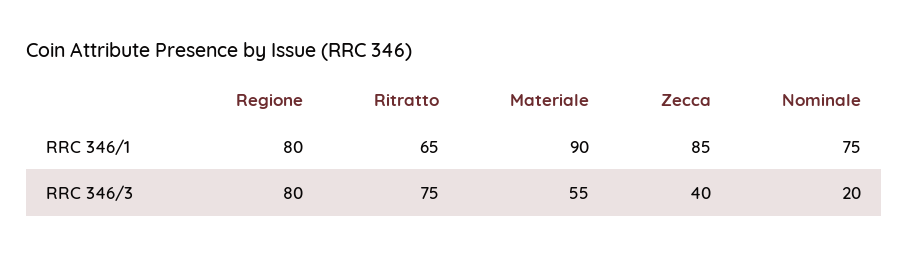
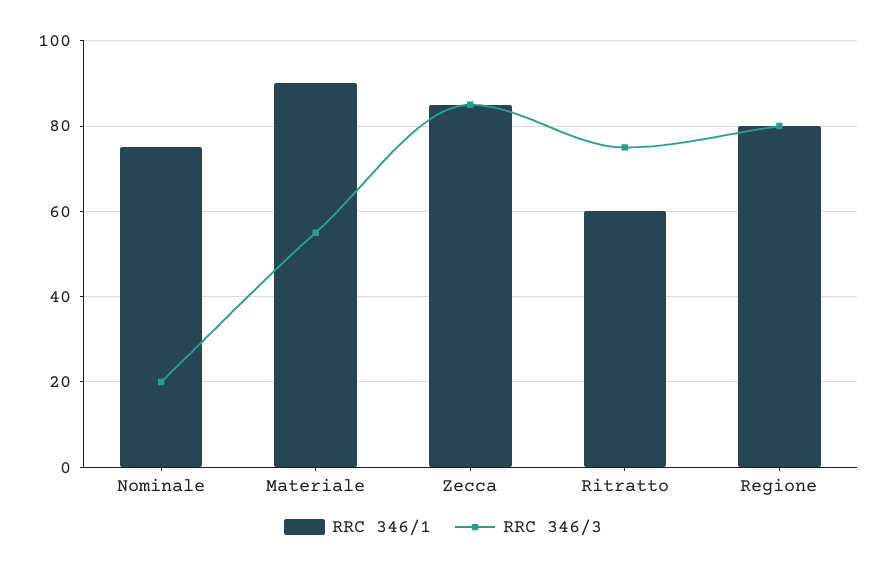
RRC 346/1, Ritratto: 65 -> 60
RRC 346/3, Zecca: 40 -> 85

